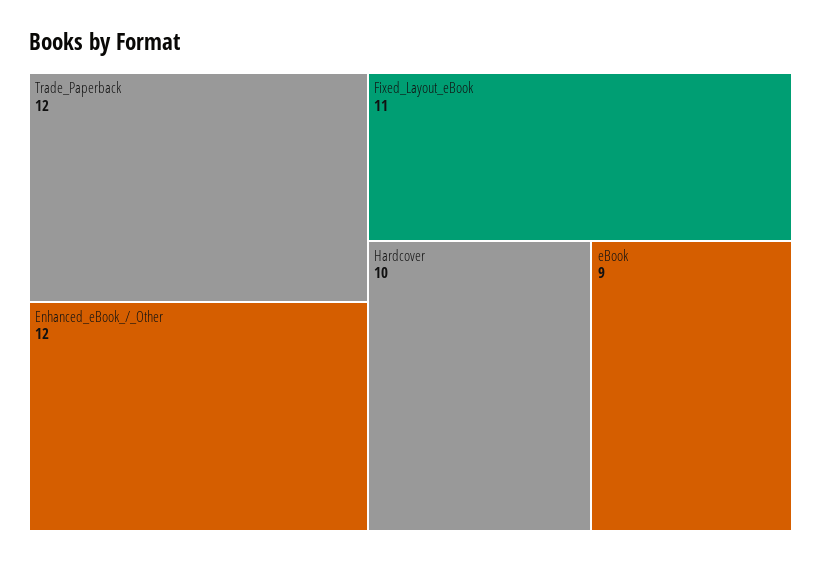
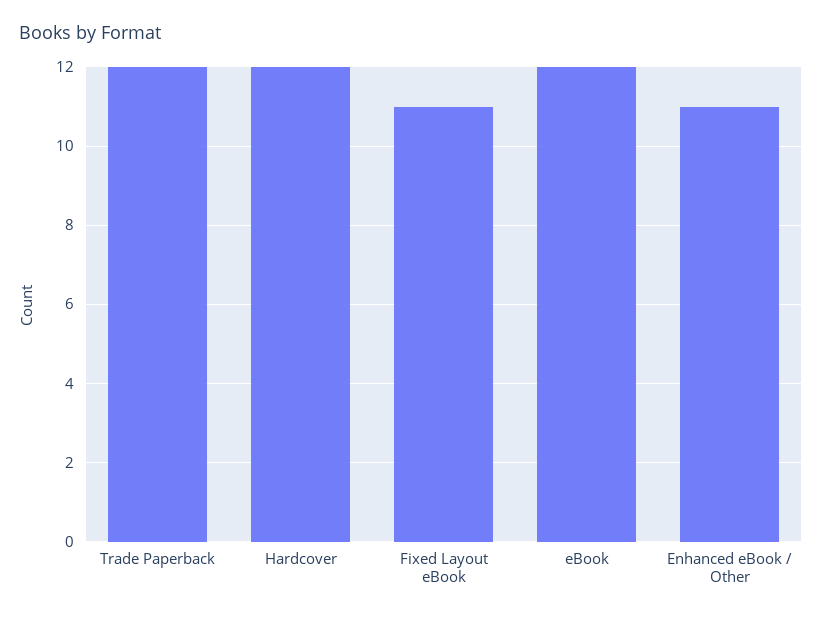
Enhanced_eBook_/_Other: 12 -> 11
Hardcover: 10 -> 12
eBook: 9 -> 12

